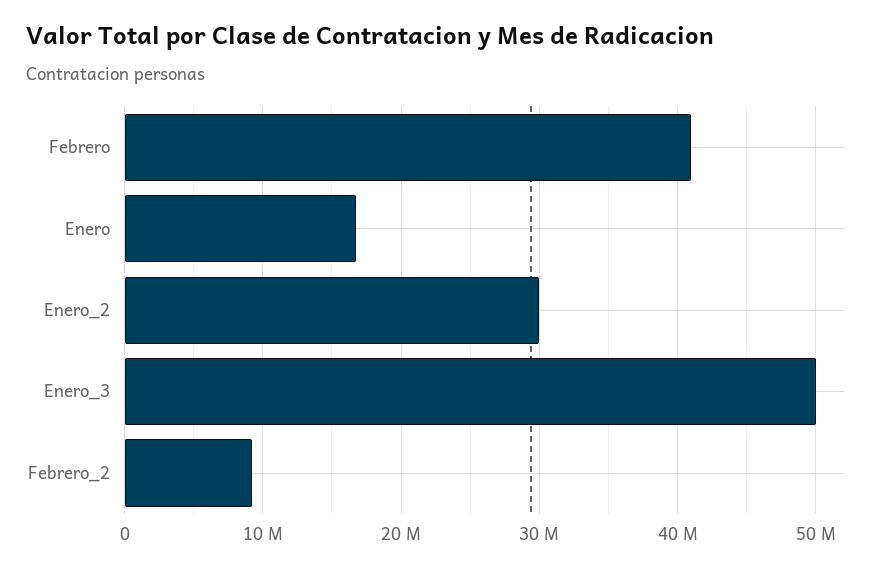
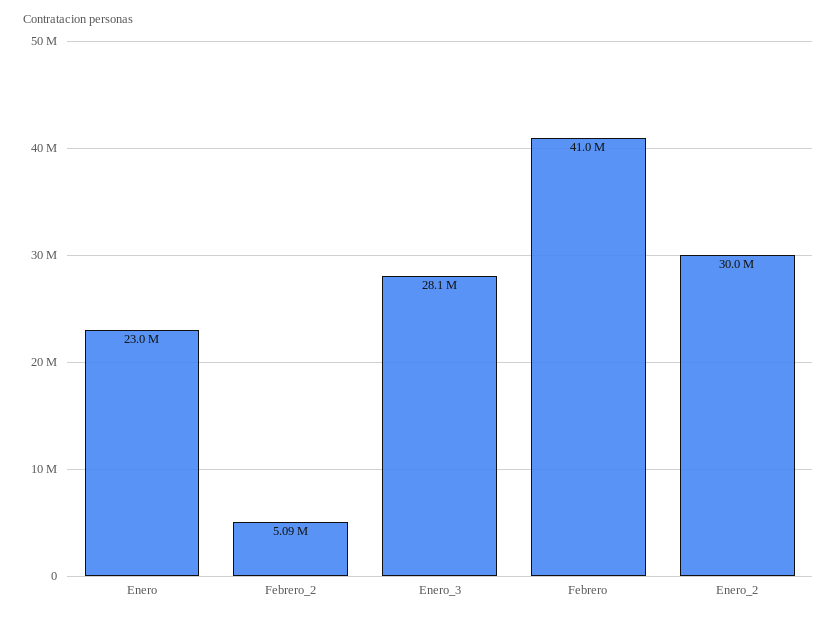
Enero: 17000000 -> 23000000
Enero_3: 50000000 -> 28100000
Febrero_2: 9000000 -> 5090000

